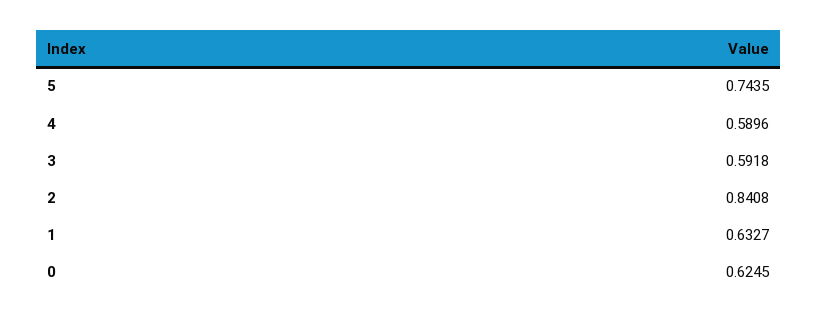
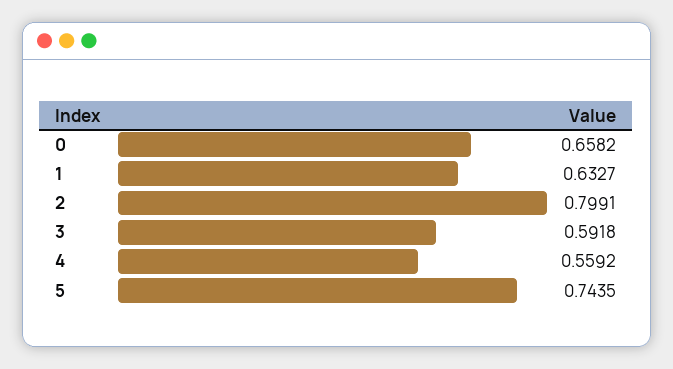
4: 0.5896 -> 0.5592
2: 0.8408 -> 0.7991
0: 0.6245 -> 0.6582

